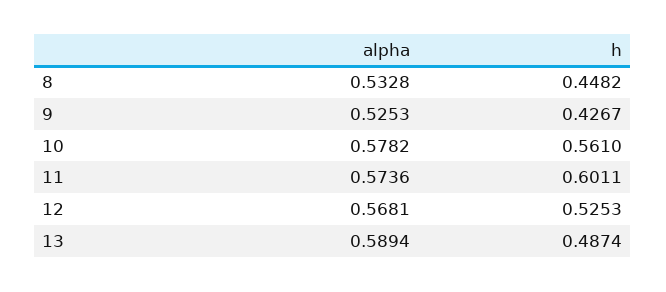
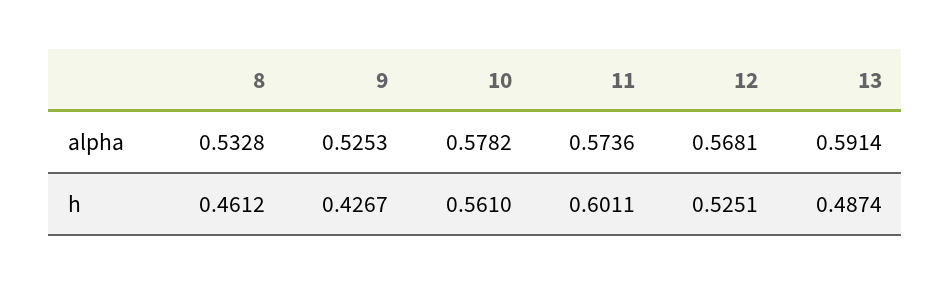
h, 8: 0.4482 -> 0.4612
h, 12: 0.5253 -> 0.5251
alpha, 13: 0.5894 -> 0.5914

